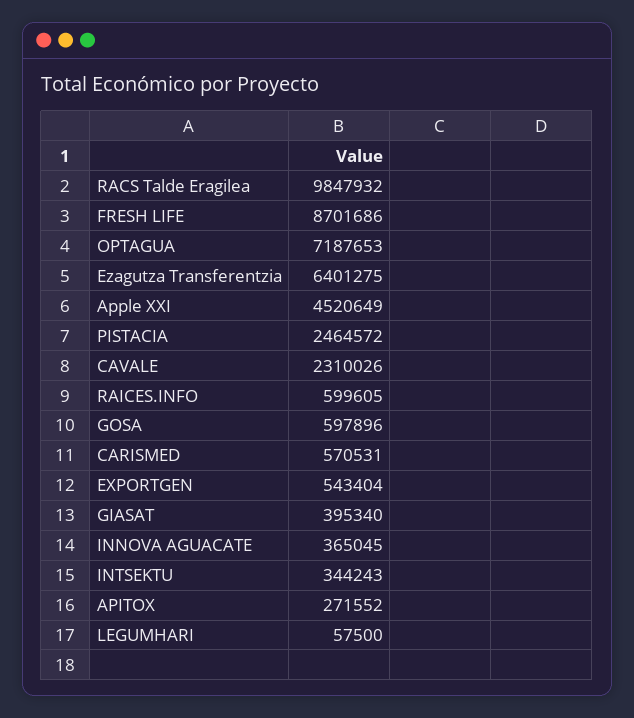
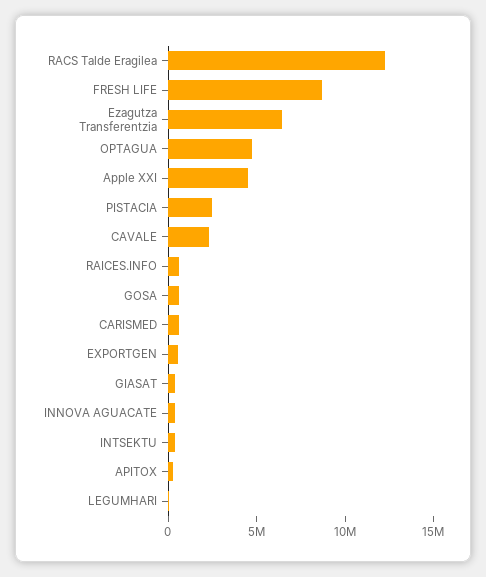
RACS Talde Eragilea: 9847932 -> 12000000
OPTAGUA: 7187653 -> 5000000

